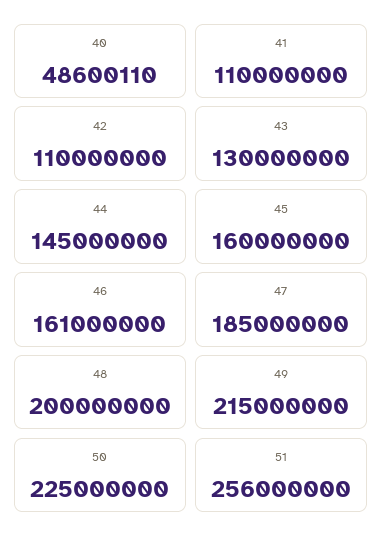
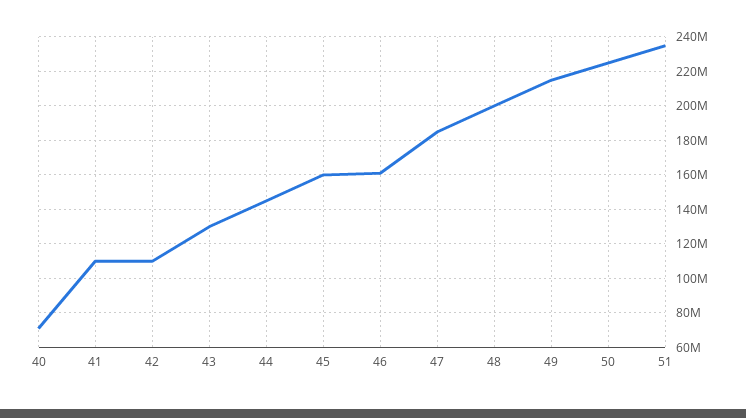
40: 48600110 -> 70000000
51: 256000000 -> 235000000

